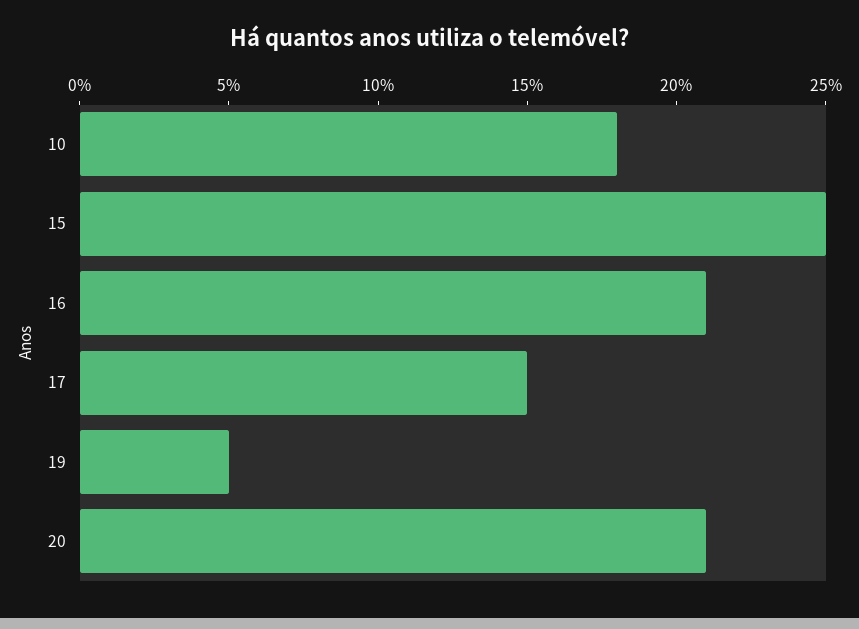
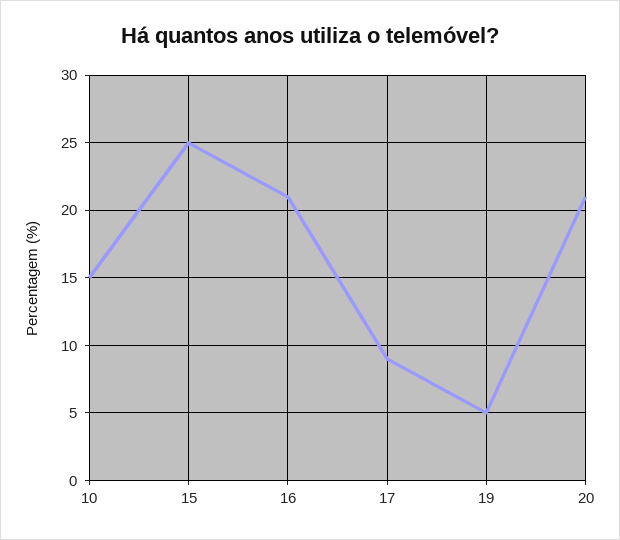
10: 18 -> 15
17: 15 -> 9

